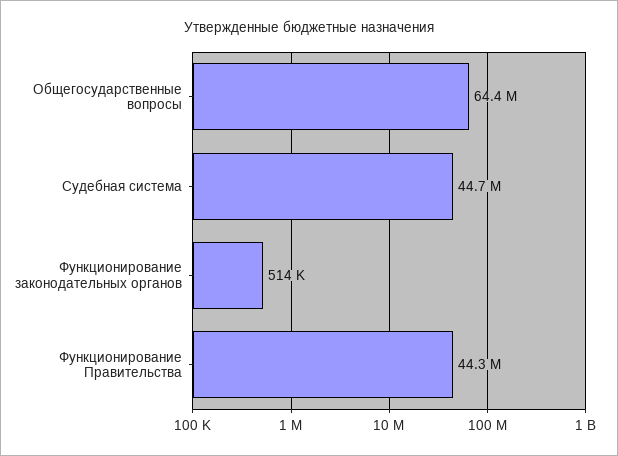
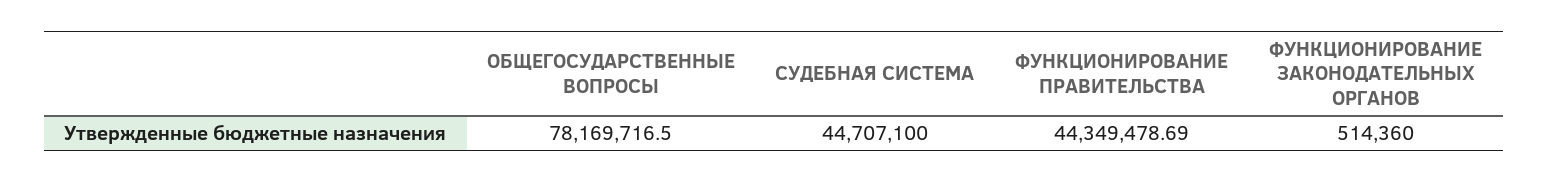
Общегосударственные вопросы: 64400000 -> 78169716.5

